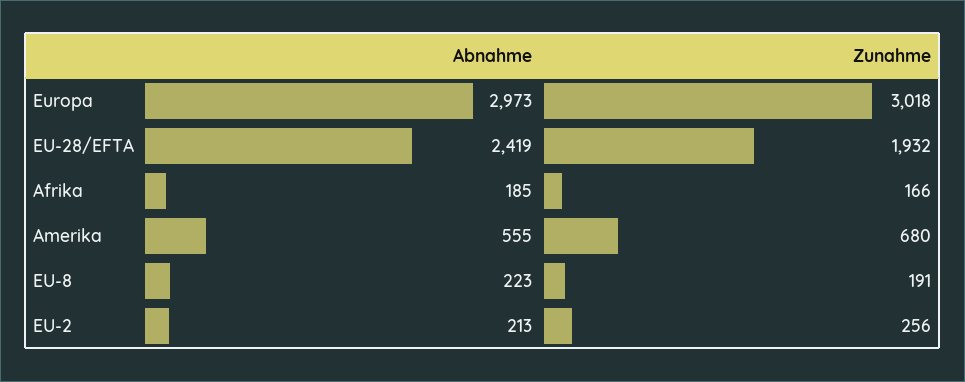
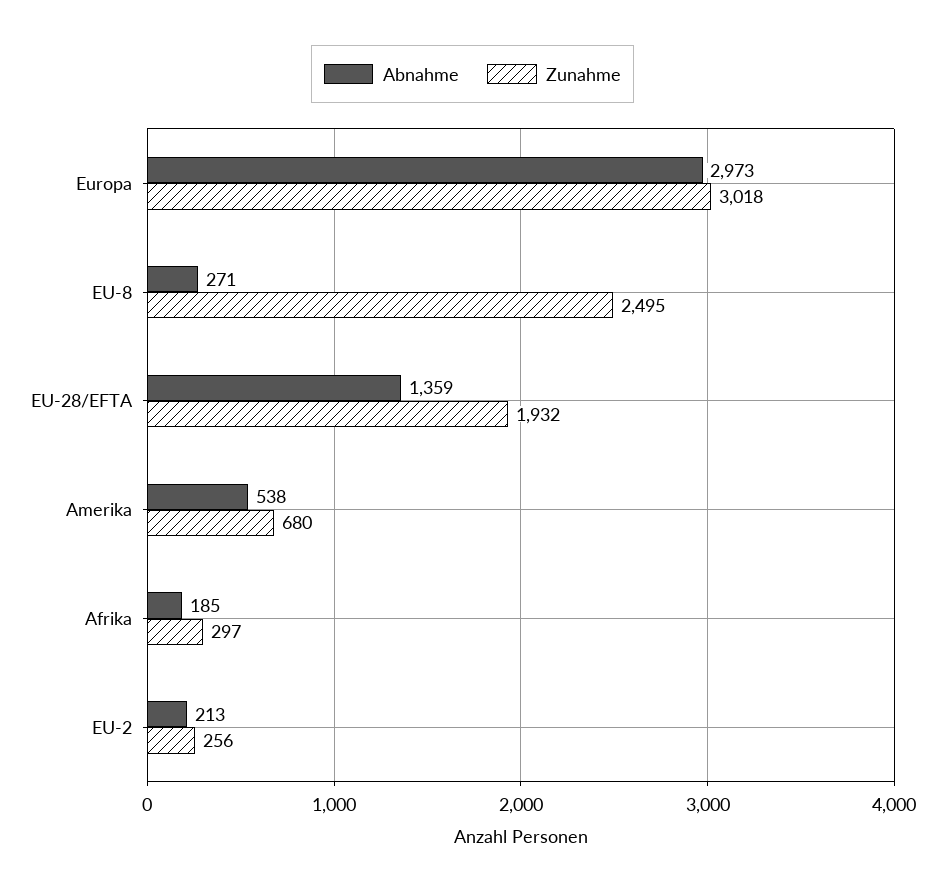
Abnahme, EU-28/EFTA: 2419 -> 1359
Zunahme, Afrika: 166 -> 297
Abnahme, Amerika: 555 -> 538
Abnahme, EU-8: 223 -> 271
Zunahme, EU-8: 191 -> 2495

